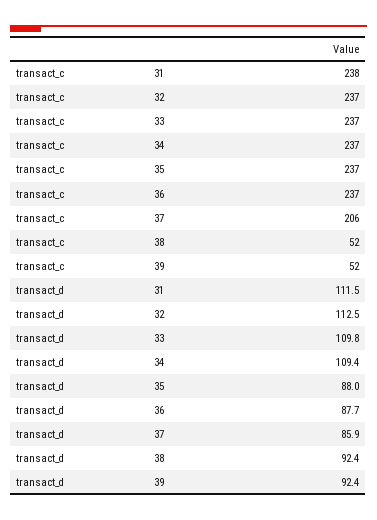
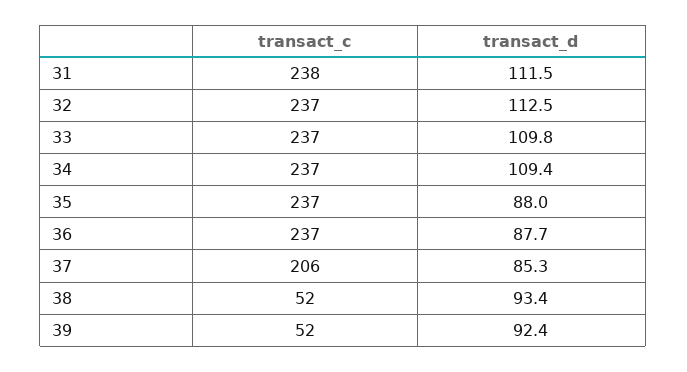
transact_d, 37: 85.9 -> 85.3
transact_d, 38: 92.4 -> 93.4

